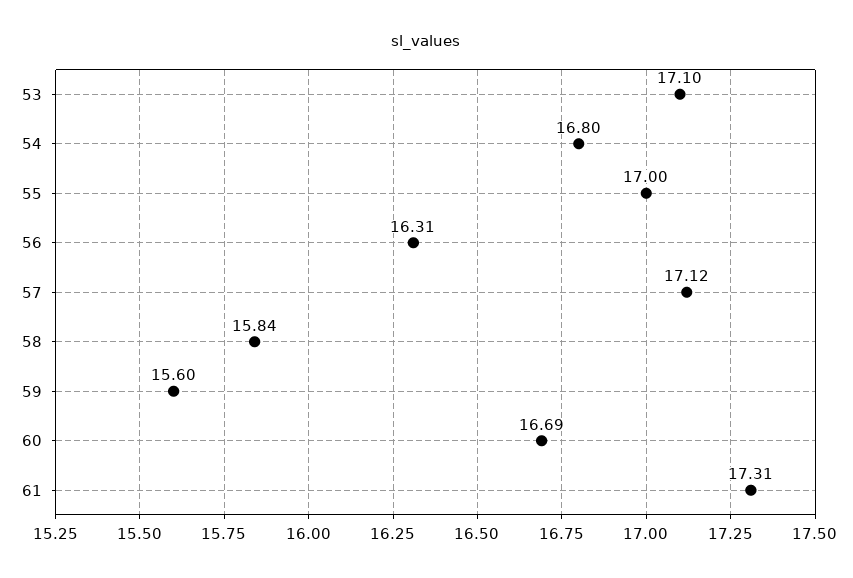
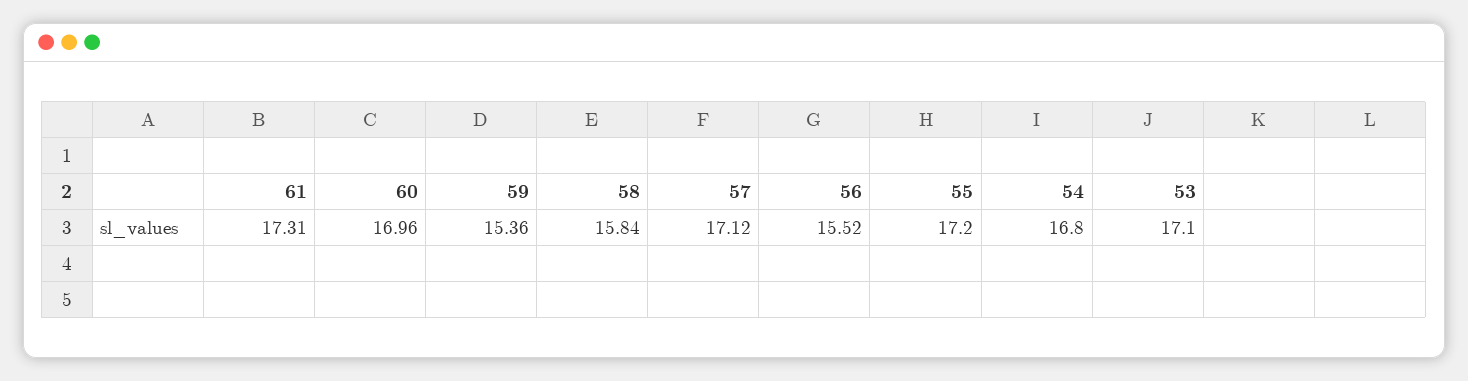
55: 17 -> 17.2
56: 16.31 -> 15.52
59: 15.6 -> 15.36
60: 16.69 -> 16.96

